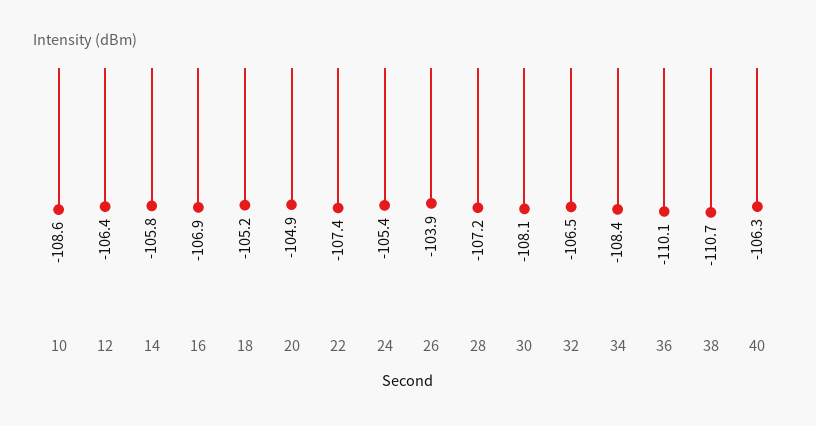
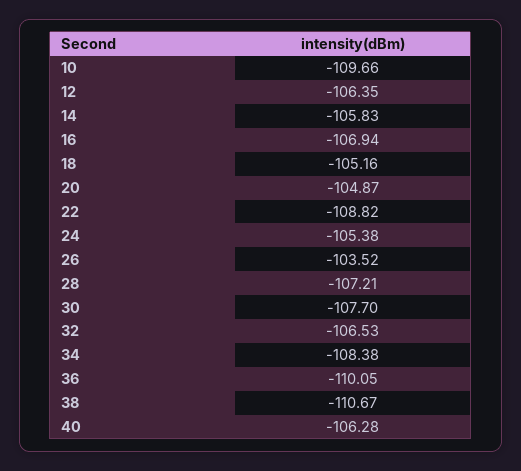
10: -108.6 -> -109.66
22: -107.4 -> -108.82
26: -103.9 -> -103.52
30: -108.1 -> -107.7

